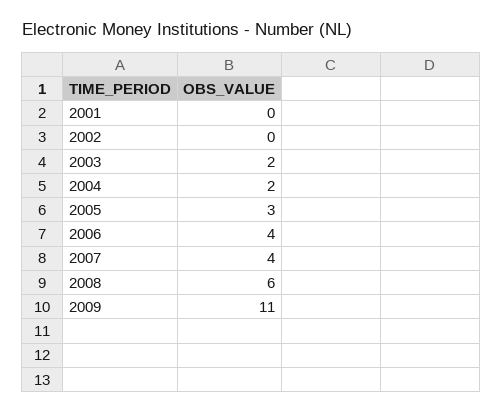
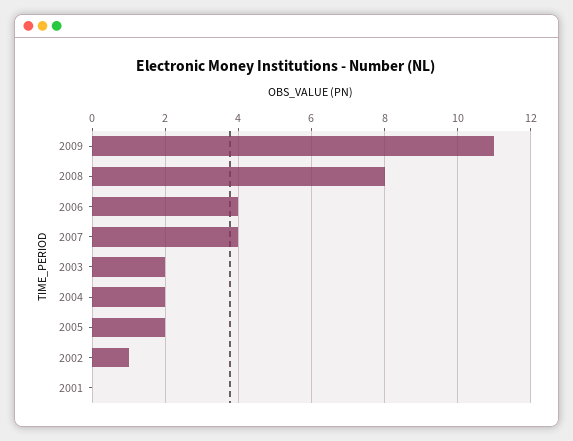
2002: 0 -> 1
2005: 3 -> 2
2008: 6 -> 8

